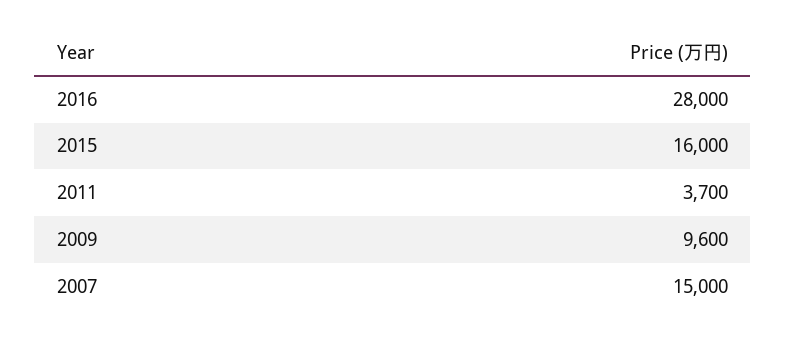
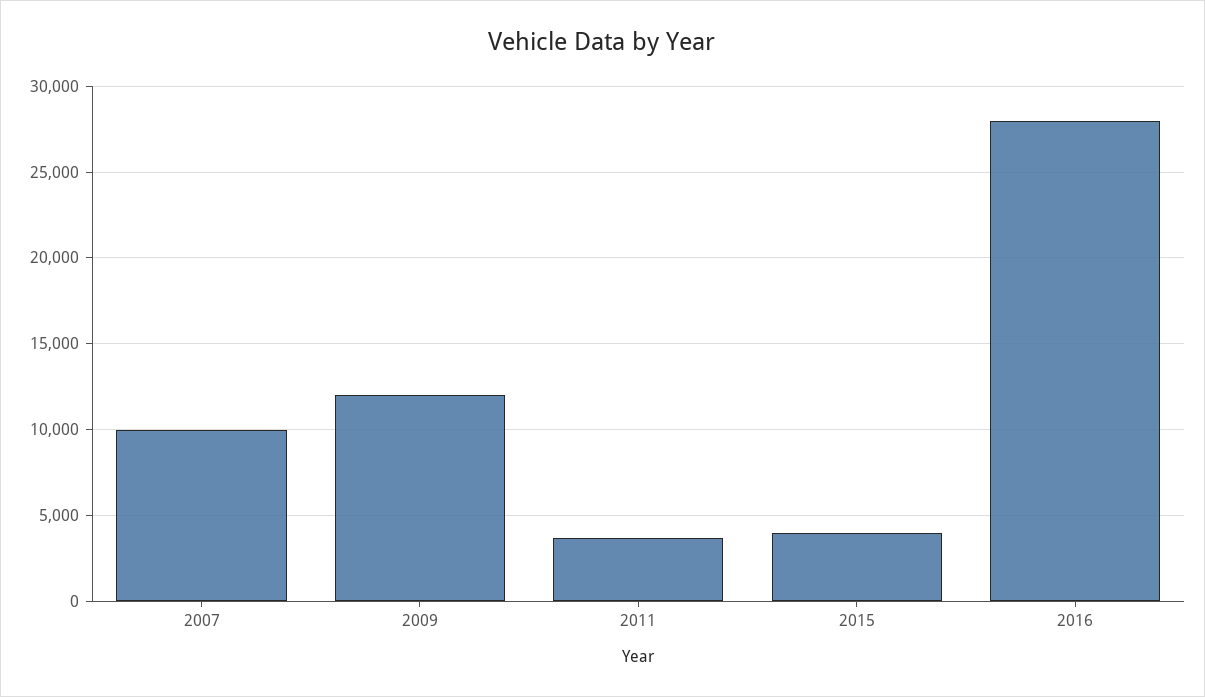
2015: 16000 -> 4000
2009: 9600 -> 12000
2007: 15000 -> 10000

